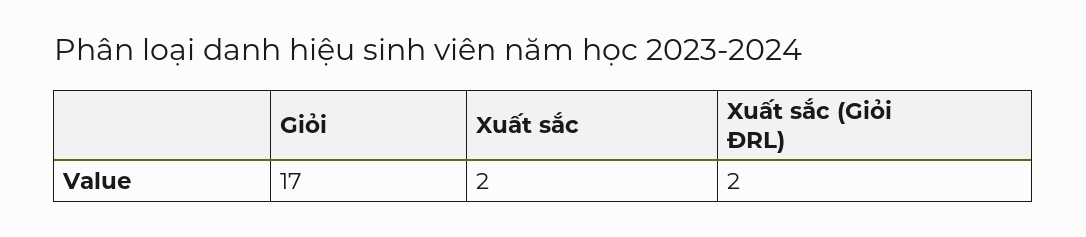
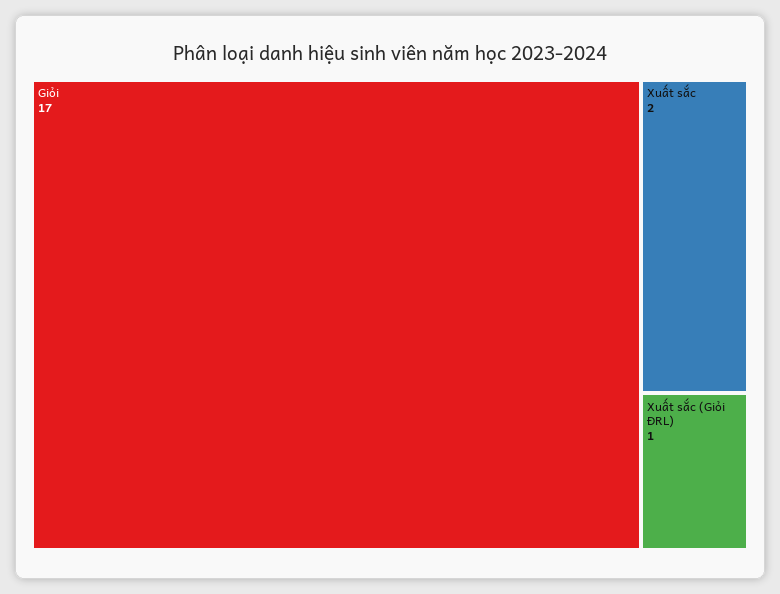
Xuất sắc (Giỏi ĐRL): 2 -> 1

